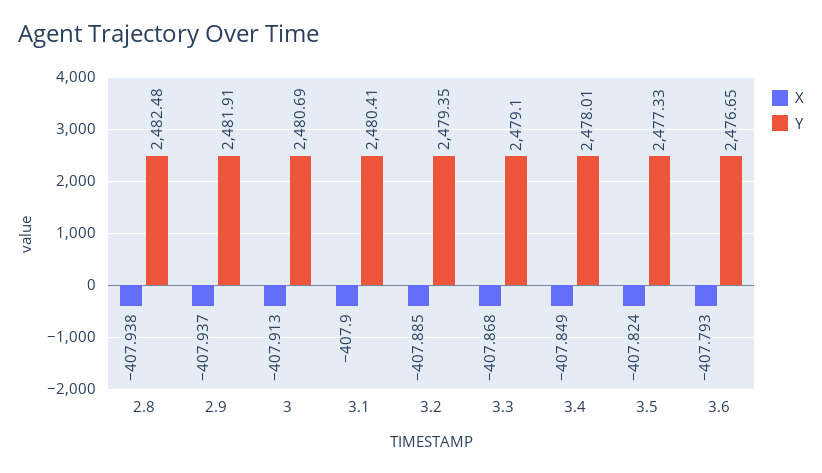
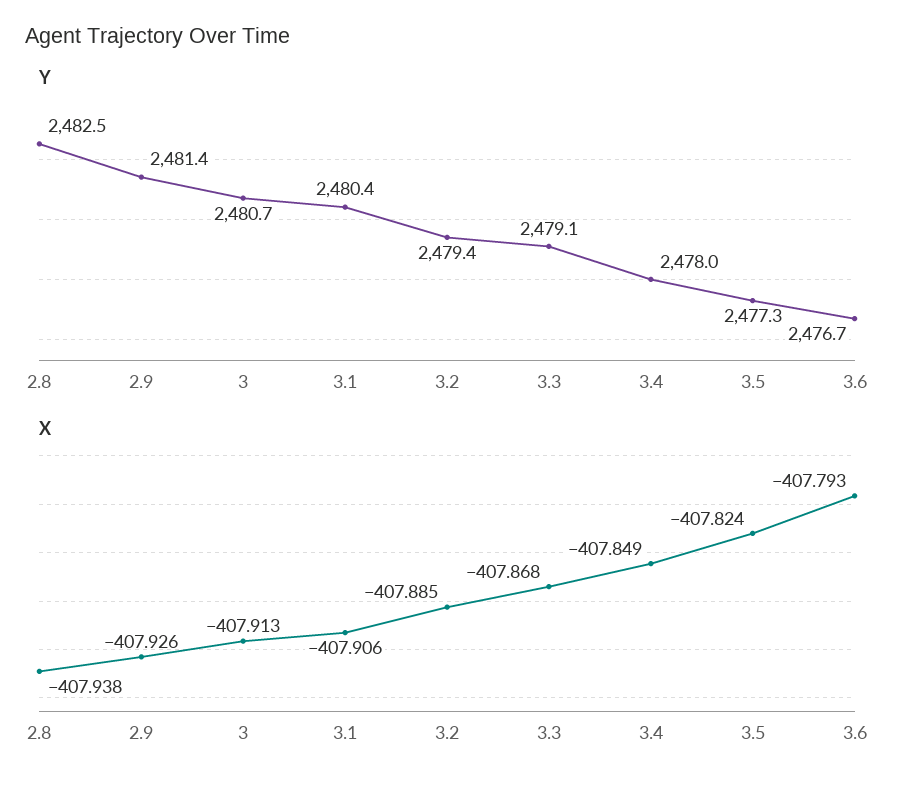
X, 2.9: -407.937 -> -407.926
Y, 2.9: 2481.91 -> 2481.4
X, 3.1: -407.9 -> -407.906

